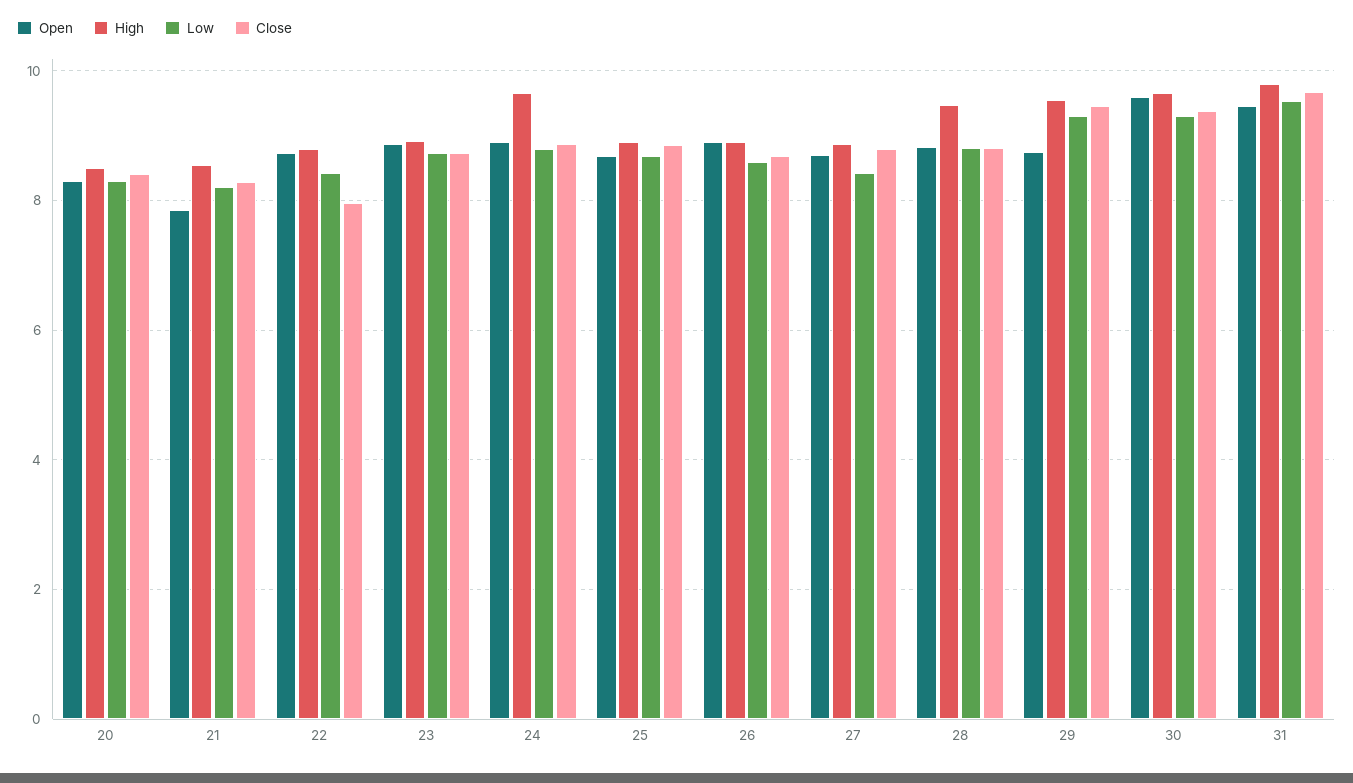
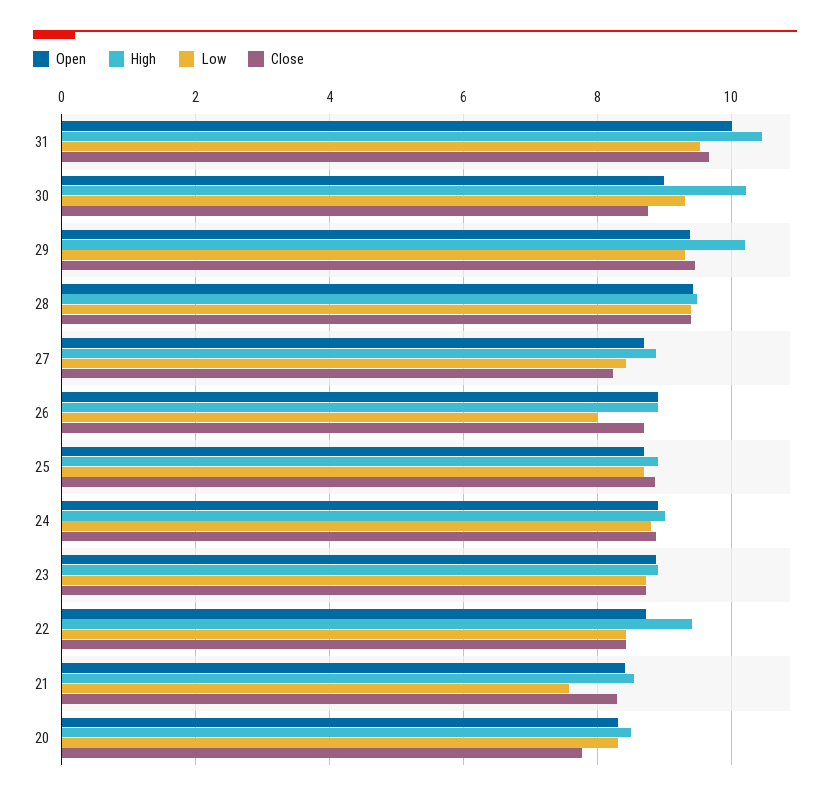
Close, 20: 8.4 -> 7.8
Open, 21: 7.8 -> 8.4
Low, 21: 8.2 -> 7.6
High, 22: 8.8 -> 9.4
Close, 22: 8 -> 8.4
High, 24: 9.6 -> 9
Low, 26: 8.6 -> 8
Close, 27: 8.8 -> 8.2
Open, 28: 8.8 -> 9.4
Low, 28: 8.8 -> 9.4
Close, 28: 8.8 -> 9.4
Open, 29: 8.8 -> 9.4
High, 29: 9.6 -> 10.2
Open, 30: 9.6 -> 9
High, 30: 9.6 -> 10.2
Close, 30: 9.4 -> 8.8
Open, 31: 9.4 -> 10
High, 31: 9.8 -> 10.4

